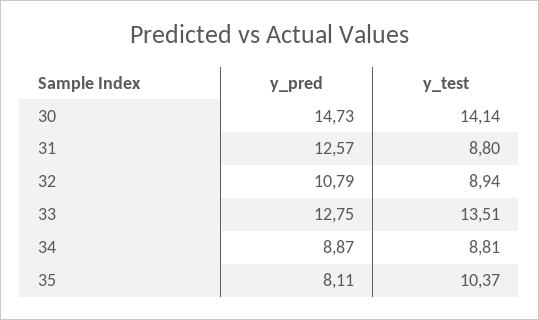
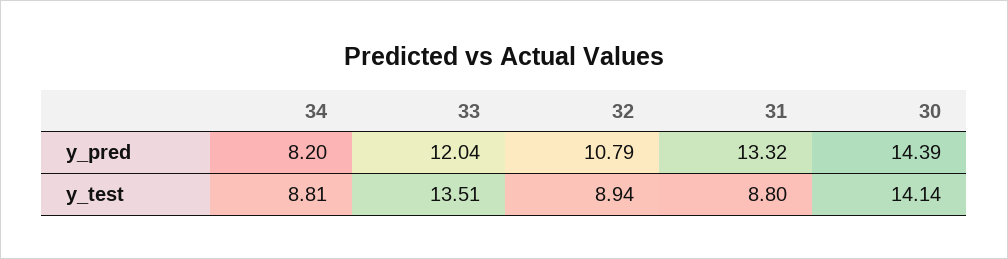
y_pred, 30: 14.73 -> 14.39
y_pred, 31: 12.57 -> 13.32
y_pred, 33: 12.75 -> 12.04
y_pred, 34: 8.87 -> 8.2
y_pred, 35: 8.11 -> none
y_test, 35: 10.37 -> none

